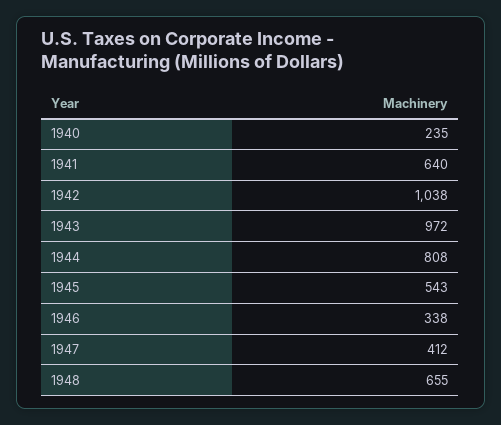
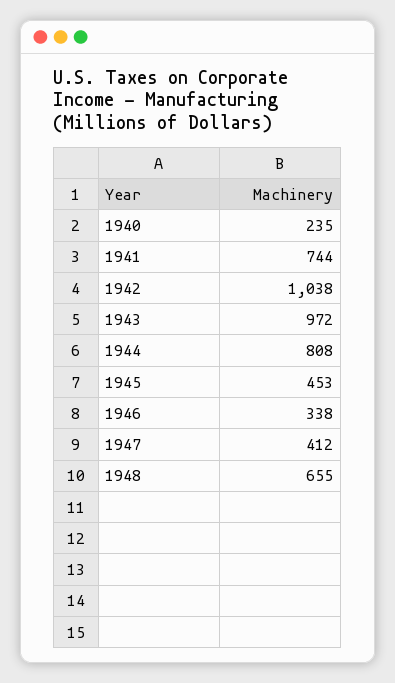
1941: 640 -> 744
1945: 543 -> 453

